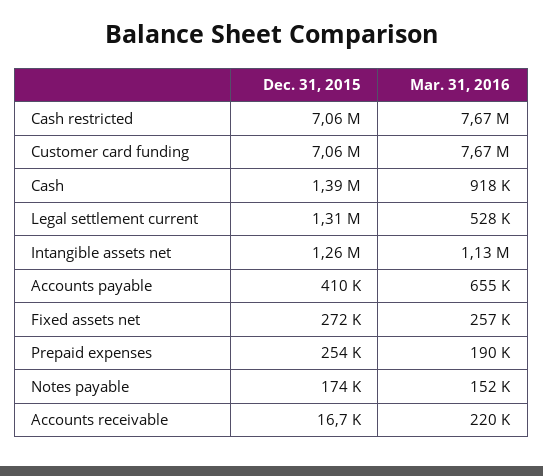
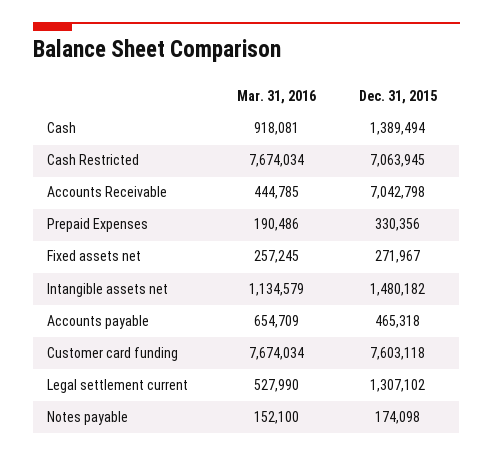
Dec. 31, 2015, Customer card funding: 7060000 -> 7603118
Dec. 31, 2015, Intangible assets net: 1260000 -> 1480182
Dec. 31, 2015, Accounts payable: 410000 -> 465318
Dec. 31, 2015, Prepaid expenses: 254000 -> 330356
Dec. 31, 2015, Accounts receivable: 16700 -> 7042798
Mar. 31, 2016, Accounts receivable: 220000 -> 444785

